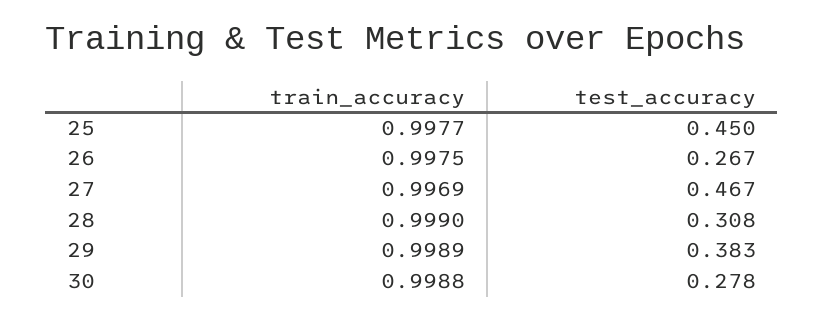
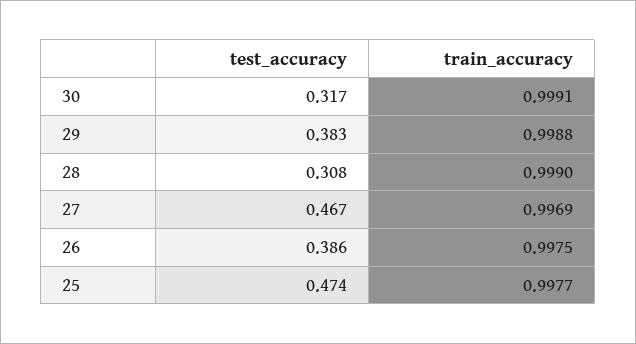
test_accuracy, 25: 0.45 -> 0.474
test_accuracy, 26: 0.267 -> 0.386
train_accuracy, 29: 0.9989 -> 0.9988
train_accuracy, 30: 0.9988 -> 0.9991
test_accuracy, 30: 0.278 -> 0.317

